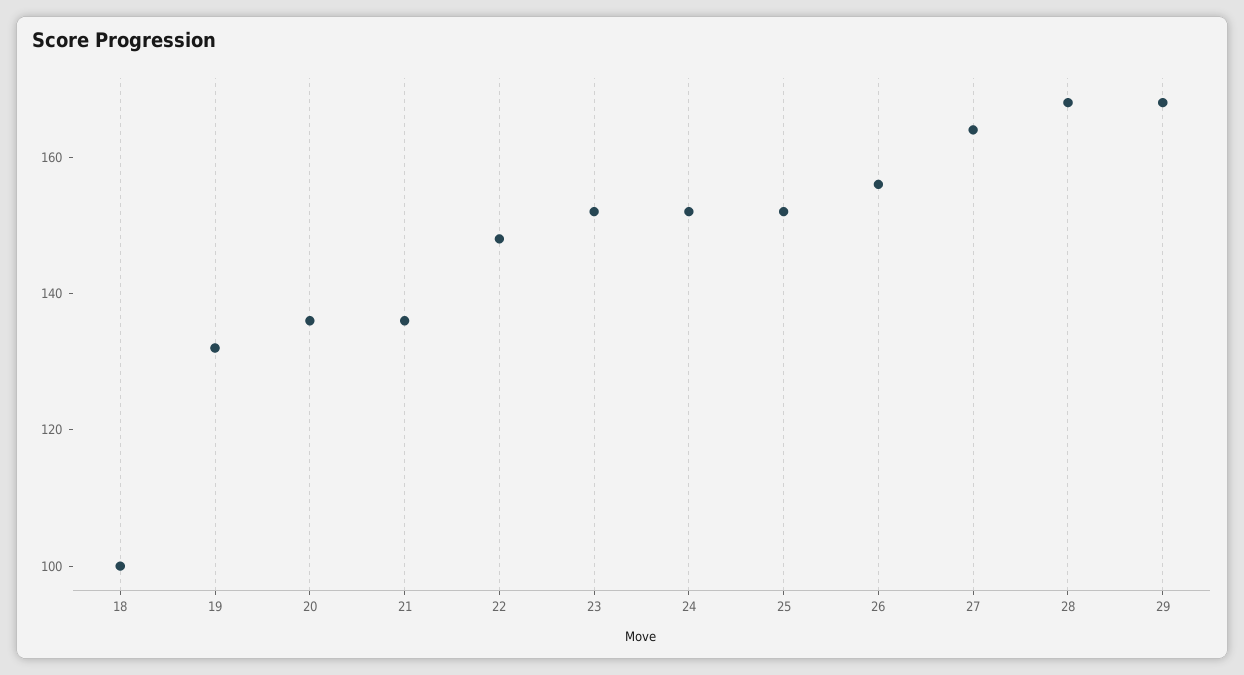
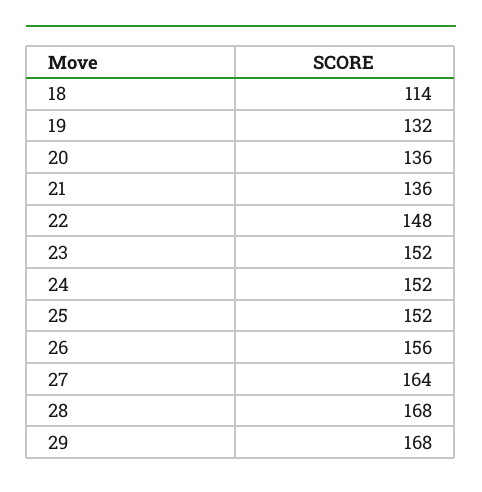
18: 100 -> 114

